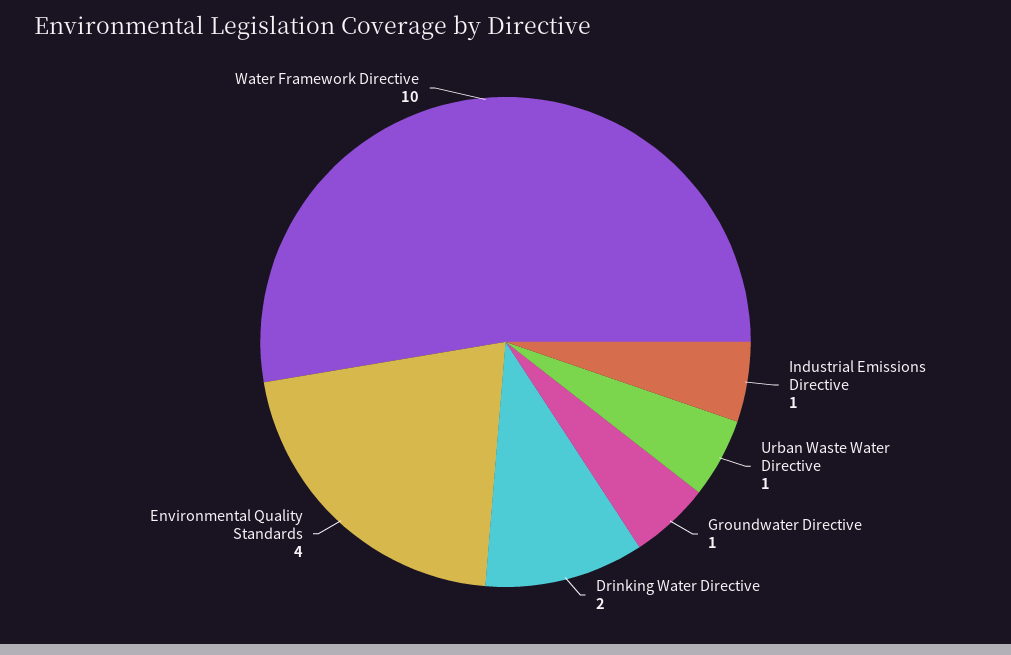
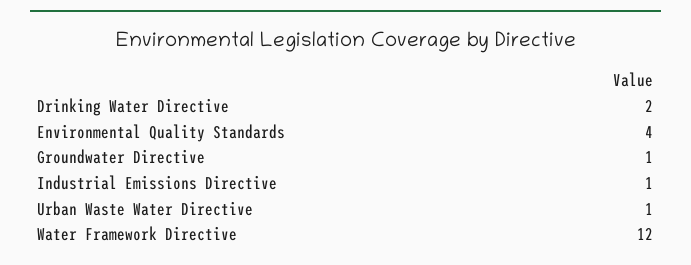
Water Framework Directive: 10 -> 12

